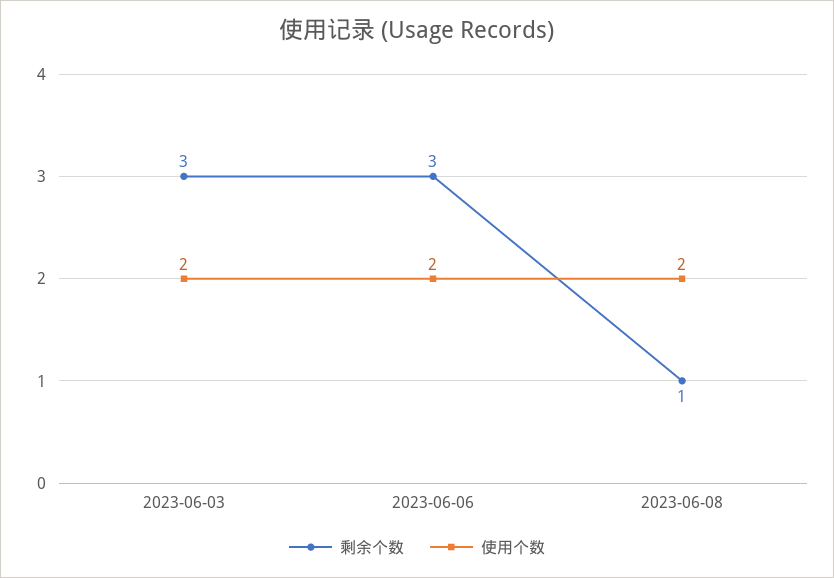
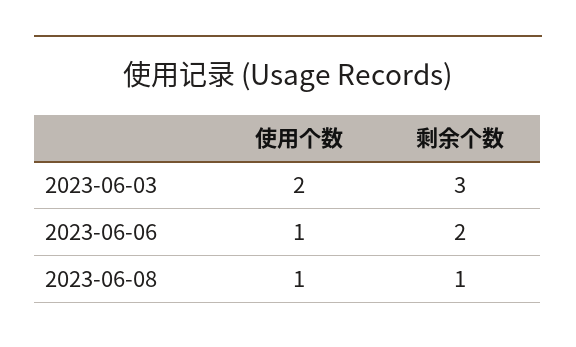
剩余个数, 2023-06-06: 3 -> 2
使用个数, 2023-06-06: 2 -> 1
使用个数, 2023-06-08: 2 -> 1

